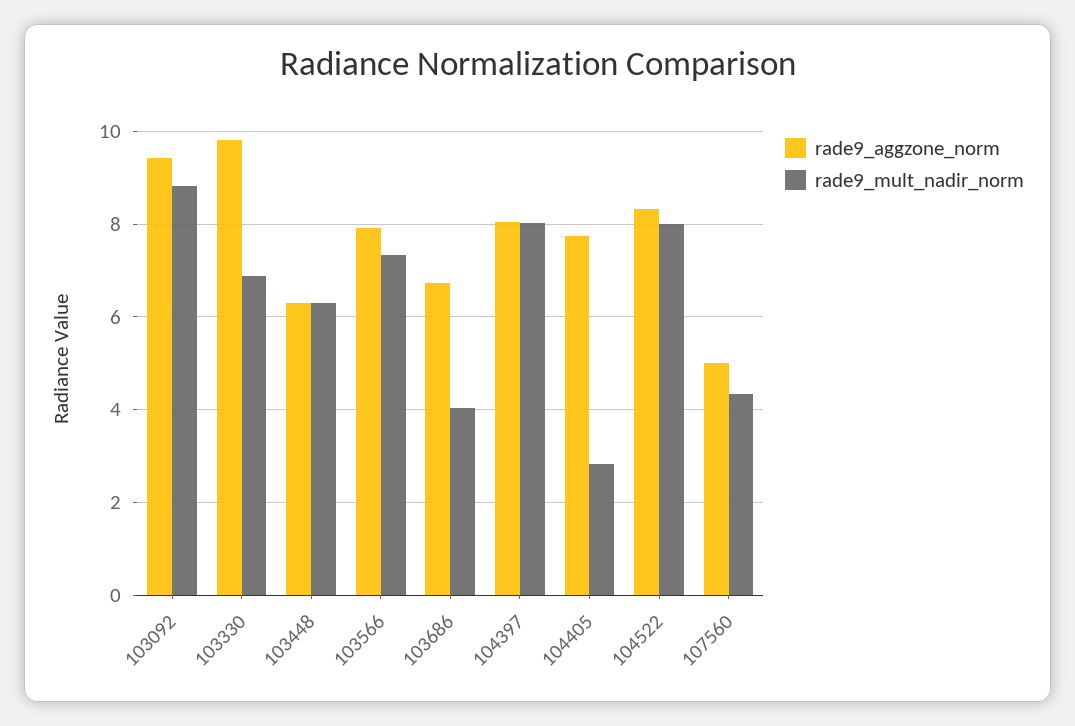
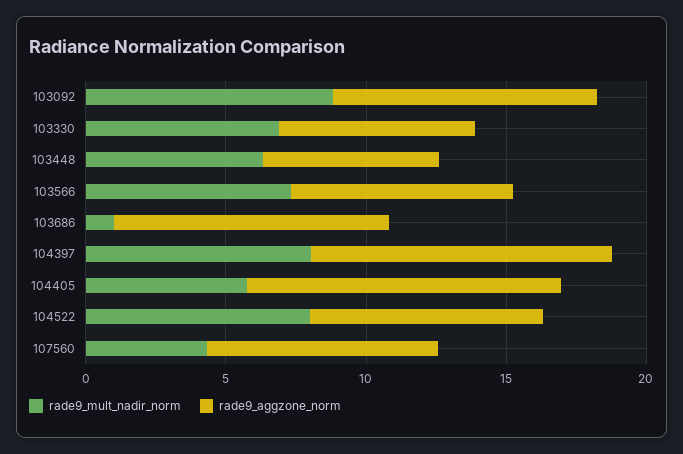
rade9_aggzone_norm, 103330: 9.8 -> 7
rade9_aggzone_norm, 103686: 6.8 -> 10
rade9_mult_nadir_norm, 103686: 4 -> 1
rade9_aggzone_norm, 104397: 8 -> 11
rade9_aggzone_norm, 104405: 7.8 -> 11
rade9_mult_nadir_norm, 104405: 2.8 -> 6
rade9_aggzone_norm, 107560: 5 -> 8

